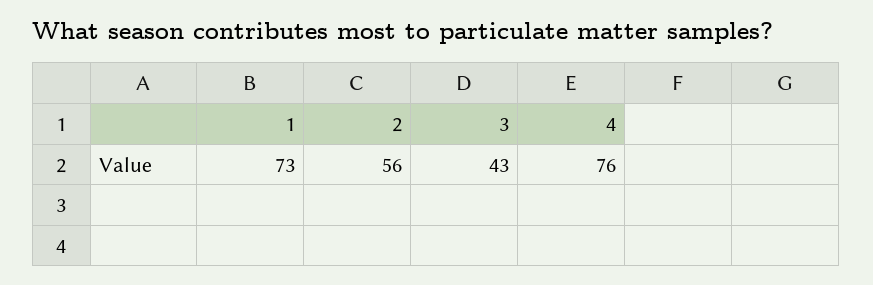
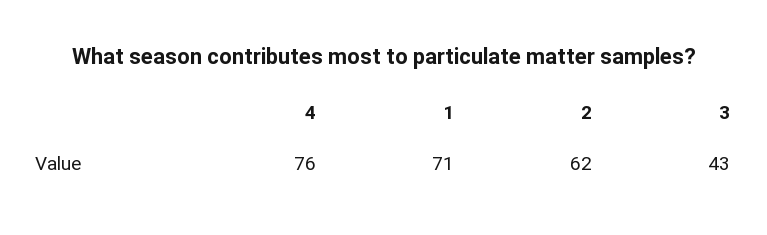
1: 73 -> 71
2: 56 -> 62

